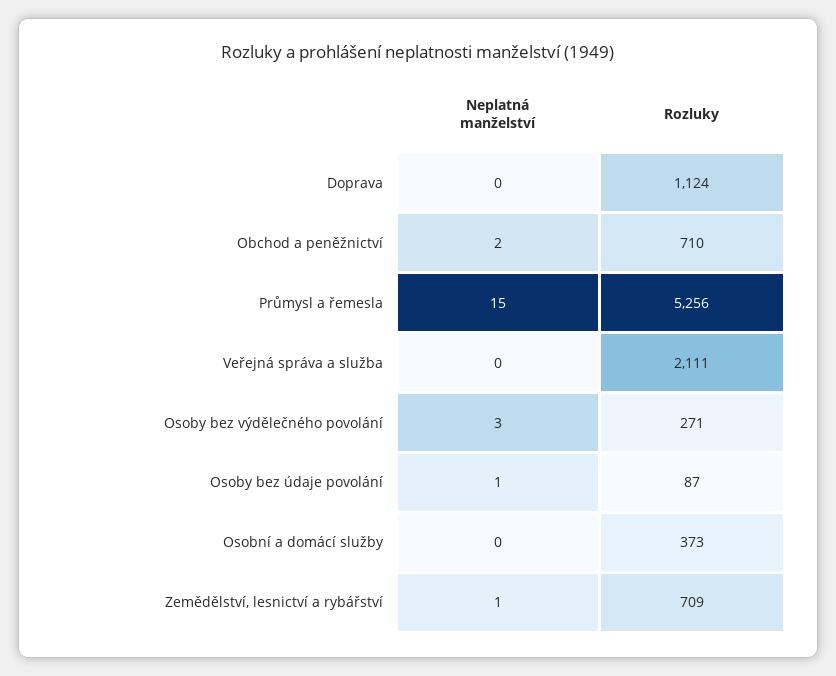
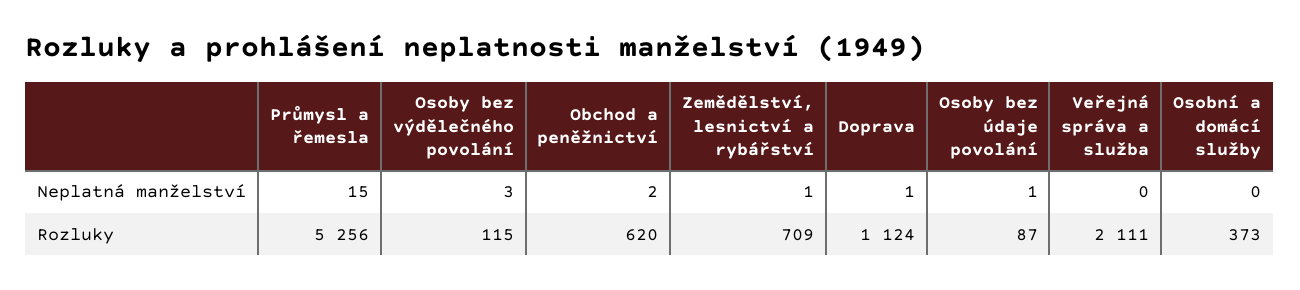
Neplatná manželství, Doprava: 0 -> 1
Rozluky, Obchod a peněžnictví: 710 -> 620
Rozluky, Osoby bez výdělečného povolání: 271 -> 115

